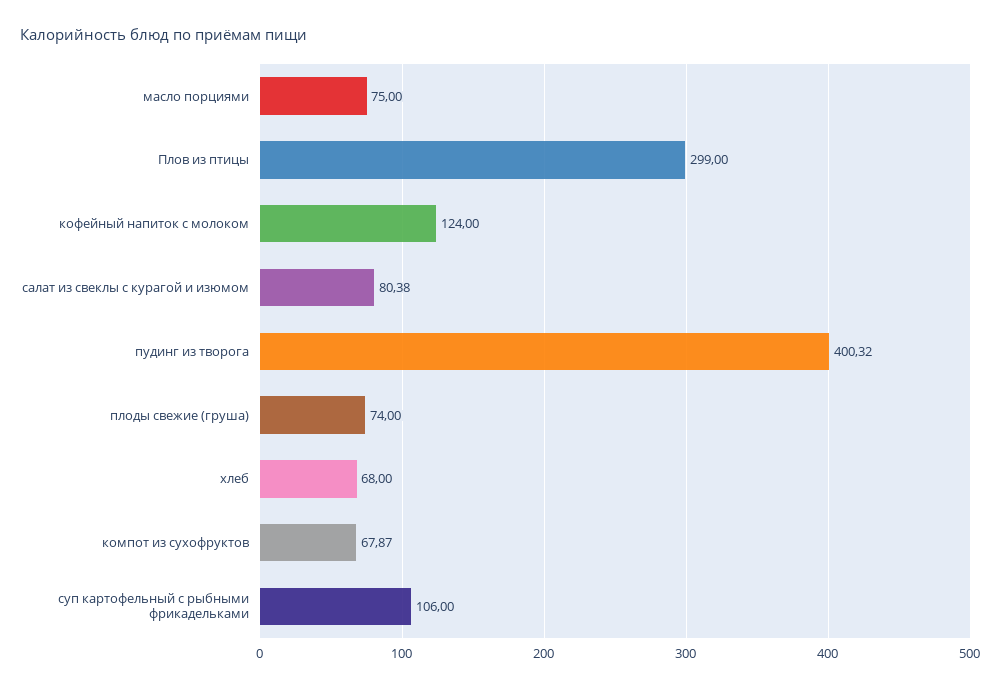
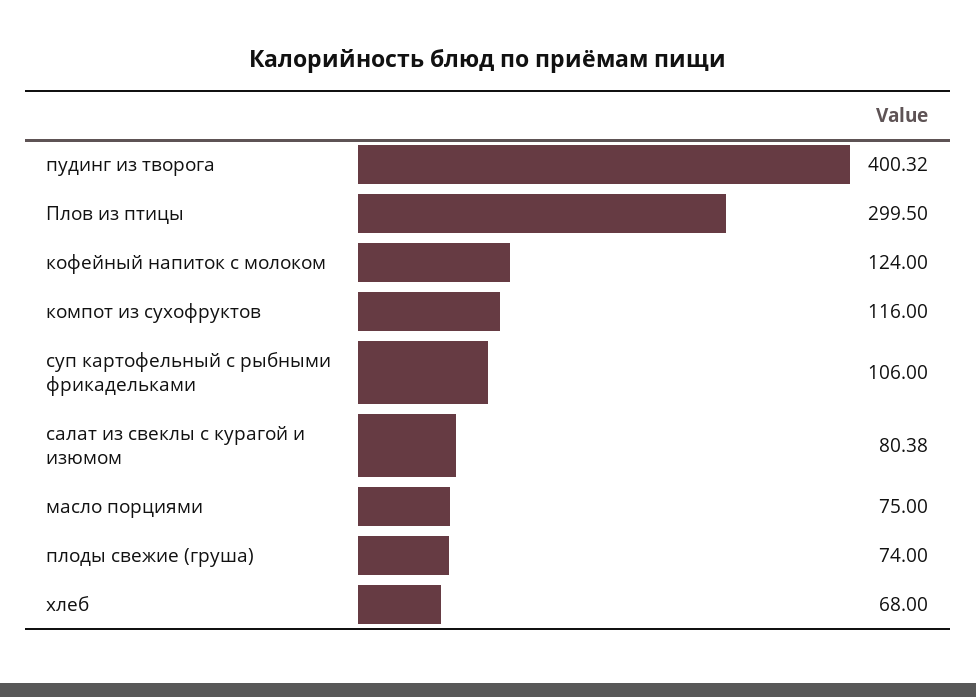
Плов из птицы: 299 -> 299.5
компот из сухофруктов: 67.87 -> 116

